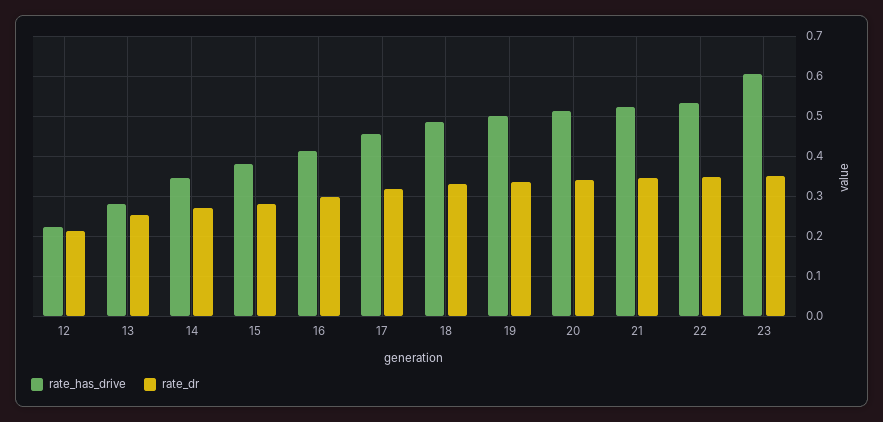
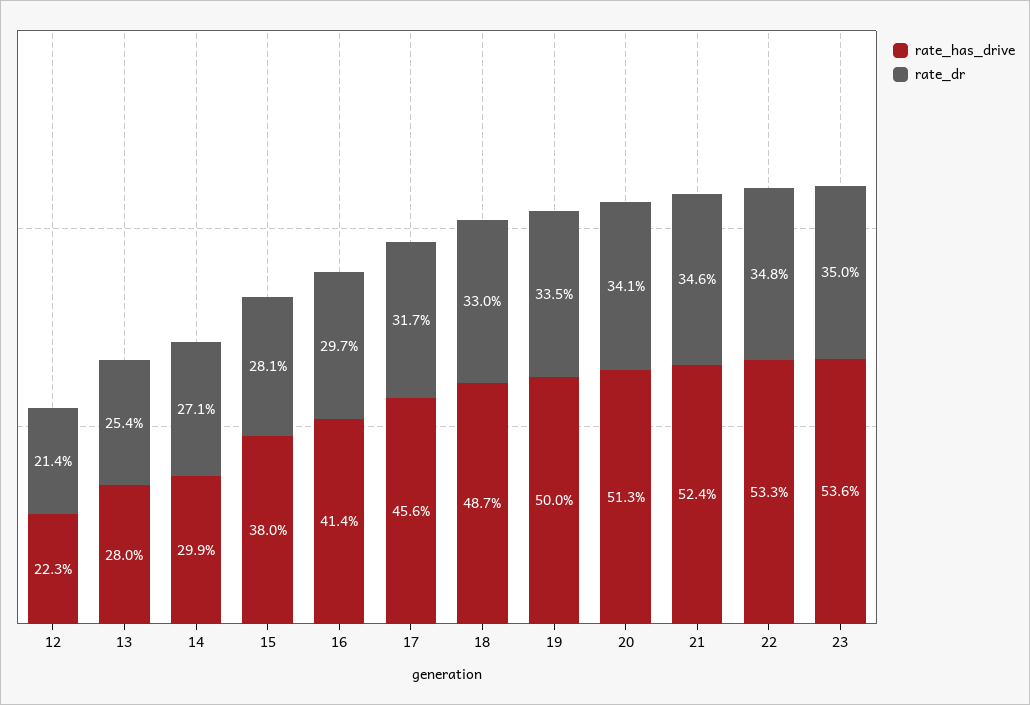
rate_has_drive, 14: 0.34 -> 0.299
rate_has_drive, 23: 0.6 -> 0.536

